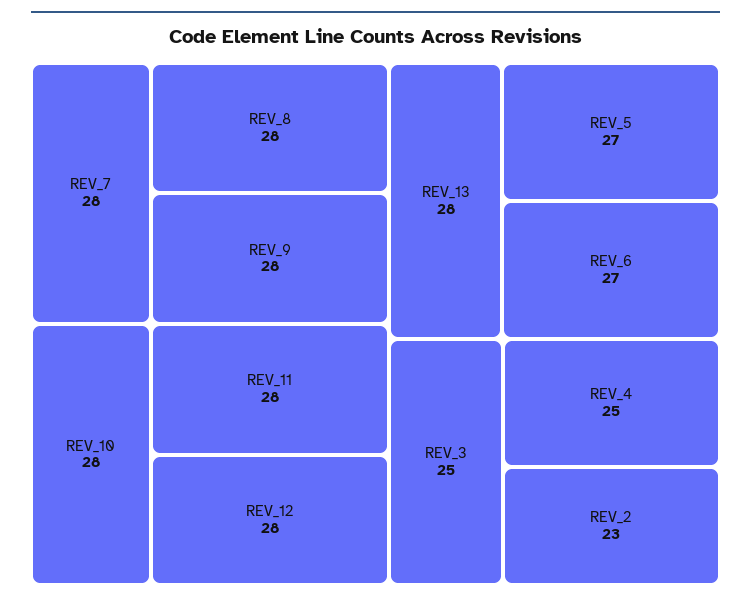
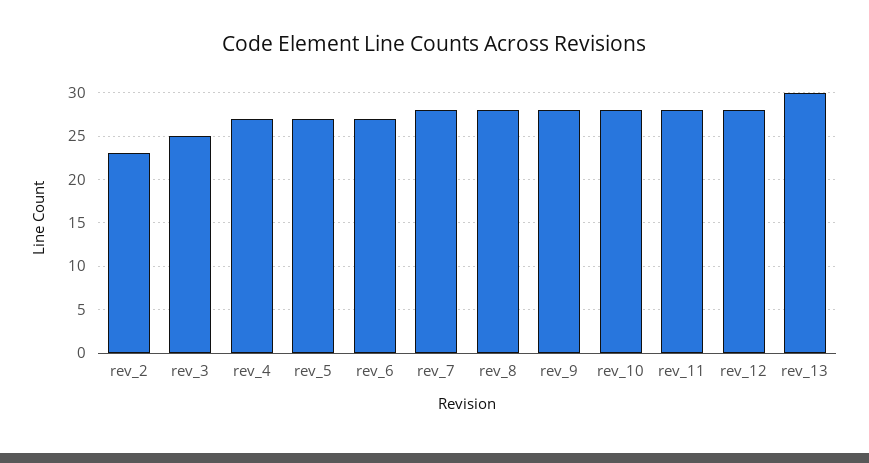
REV_13: 28 -> 30
REV_4: 25 -> 27

